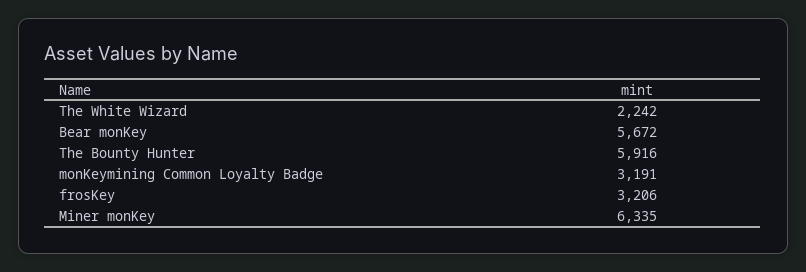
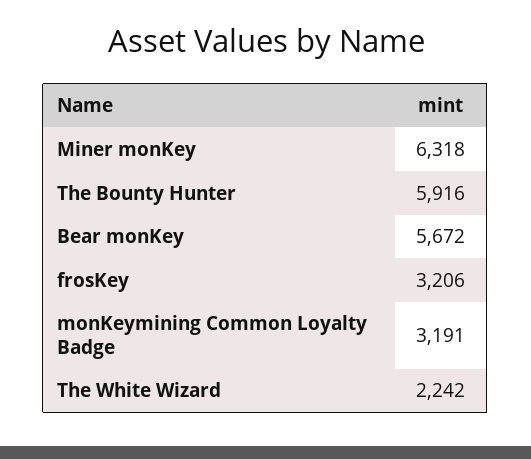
Miner monKey: 6335 -> 6318

